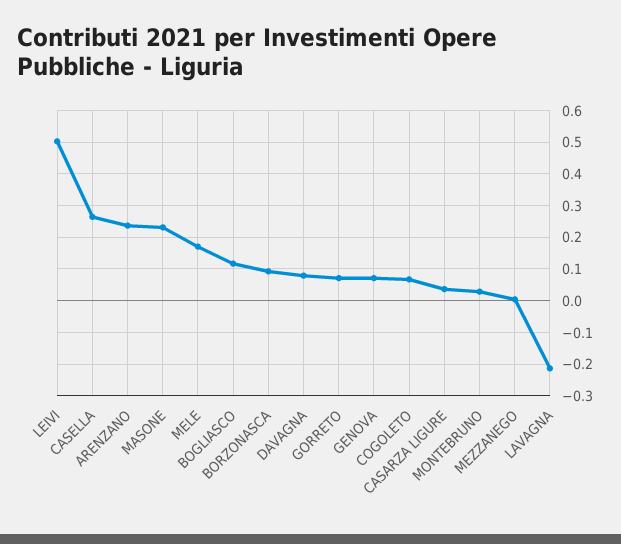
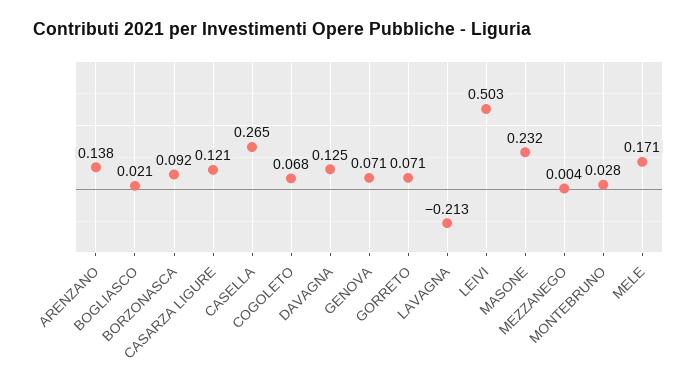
ARENZANO: 0.24 -> 0.138
BOGLIASCO: 0.12 -> 0.021
DAVAGNA: 0.08 -> 0.125
CASARZA LIGURE: 0.04 -> 0.121

